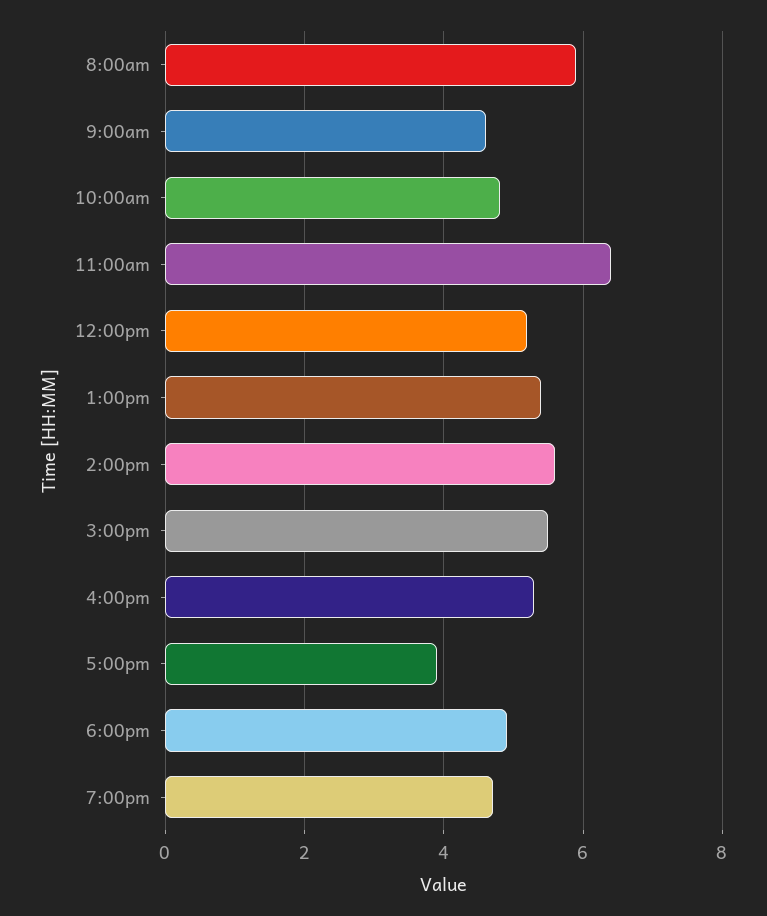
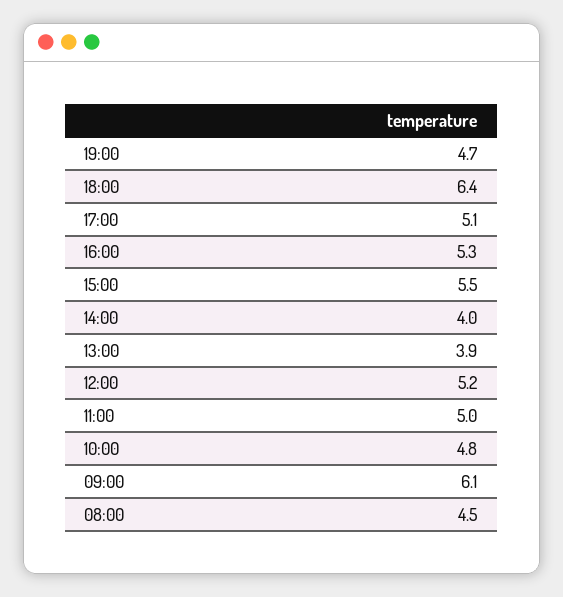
8:00am: 6 -> 4.5
9:00am: 4.5 -> 6.1
11:00am: 6.5 -> 5
1:00pm: 5.5 -> 3.9
2:00pm: 5.5 -> 4
5:00pm: 4 -> 5.1
6:00pm: 5 -> 6.4

